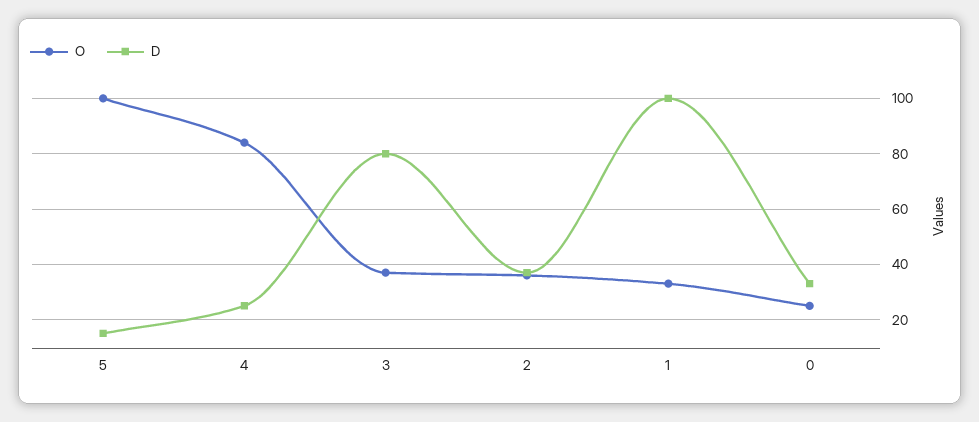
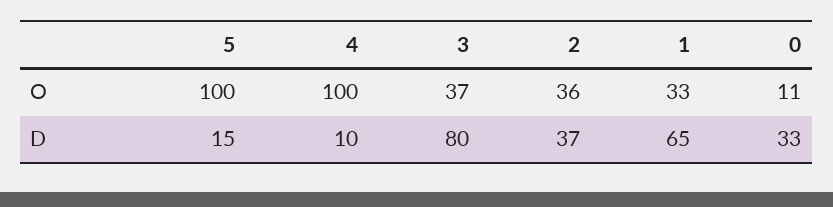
O, 4: 85 -> 100
D, 4: 25 -> 10
D, 1: 100 -> 65
O, 0: 25 -> 11

